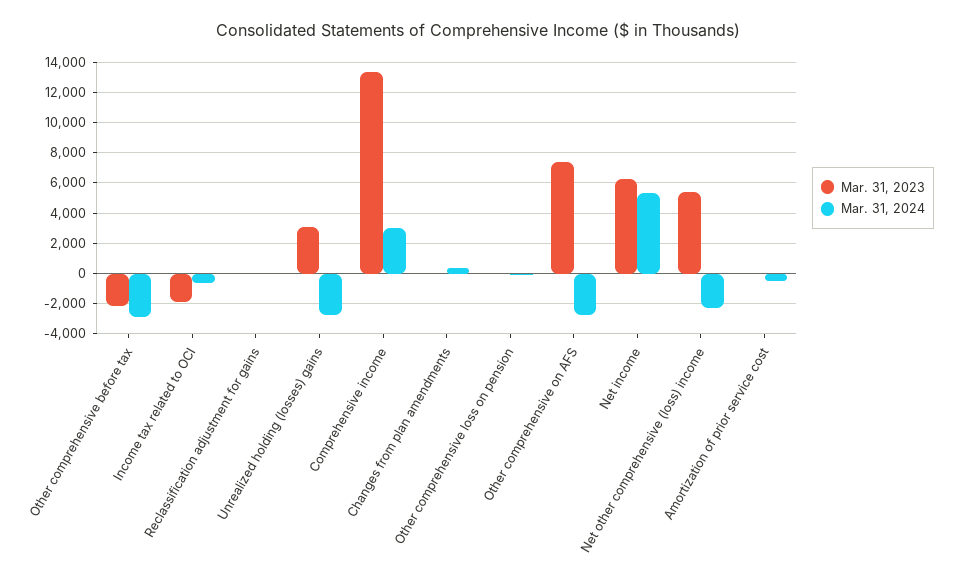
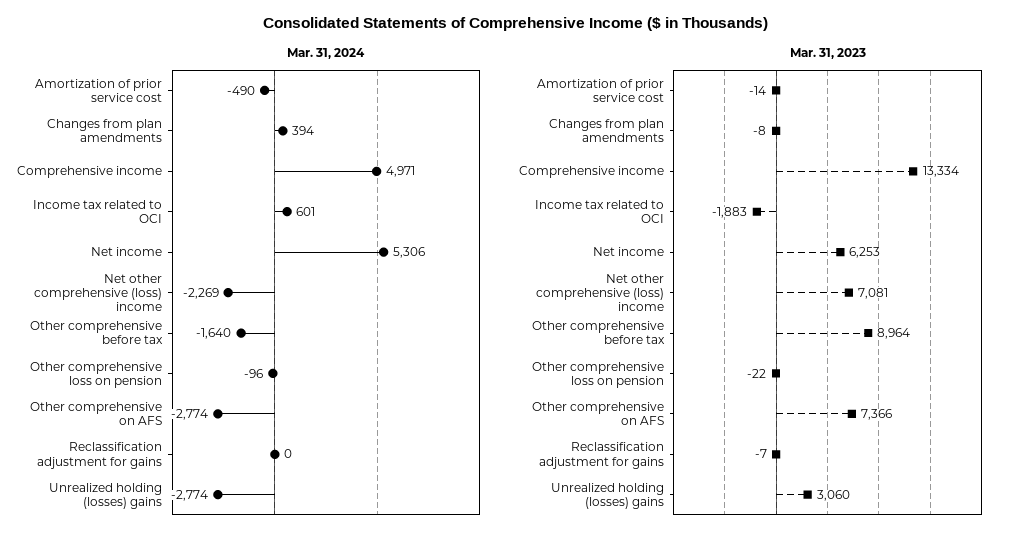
Mar. 31, 2023, Other comprehensive before tax: -2000 -> 8964
Mar. 31, 2024, Other comprehensive before tax: -3000 -> -1640
Mar. 31, 2024, Income tax related to OCI: -500 -> 601
Mar. 31, 2024, Comprehensive income: 3000 -> 4971
Mar. 31, 2023, Net other comprehensive (loss) income: 5500 -> 7081

